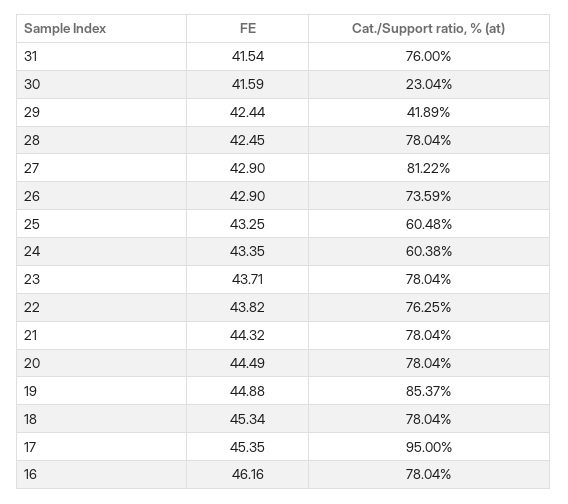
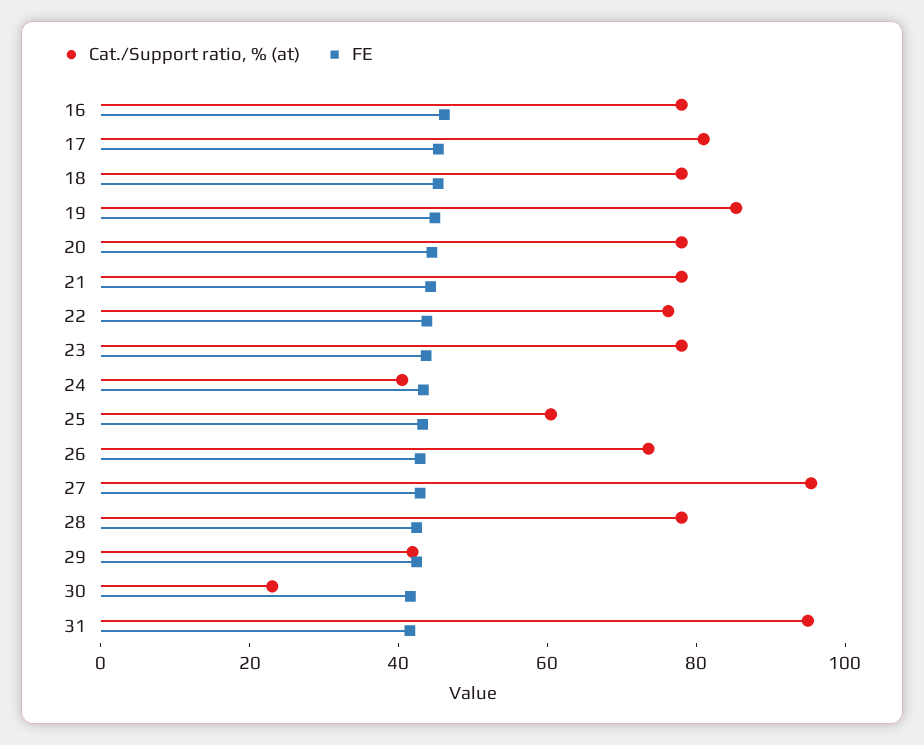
Cat./Support ratio, % (at), 31: 76 -> 95
Cat./Support ratio, % (at), 27: 81.22 -> 95
Cat./Support ratio, % (at), 24: 60.38 -> 40
Cat./Support ratio, % (at), 17: 95 -> 80

